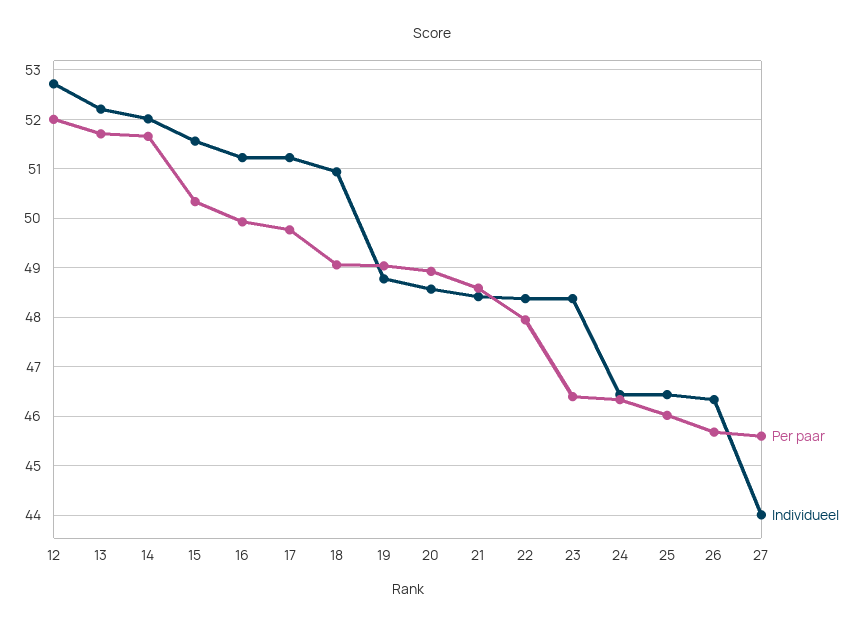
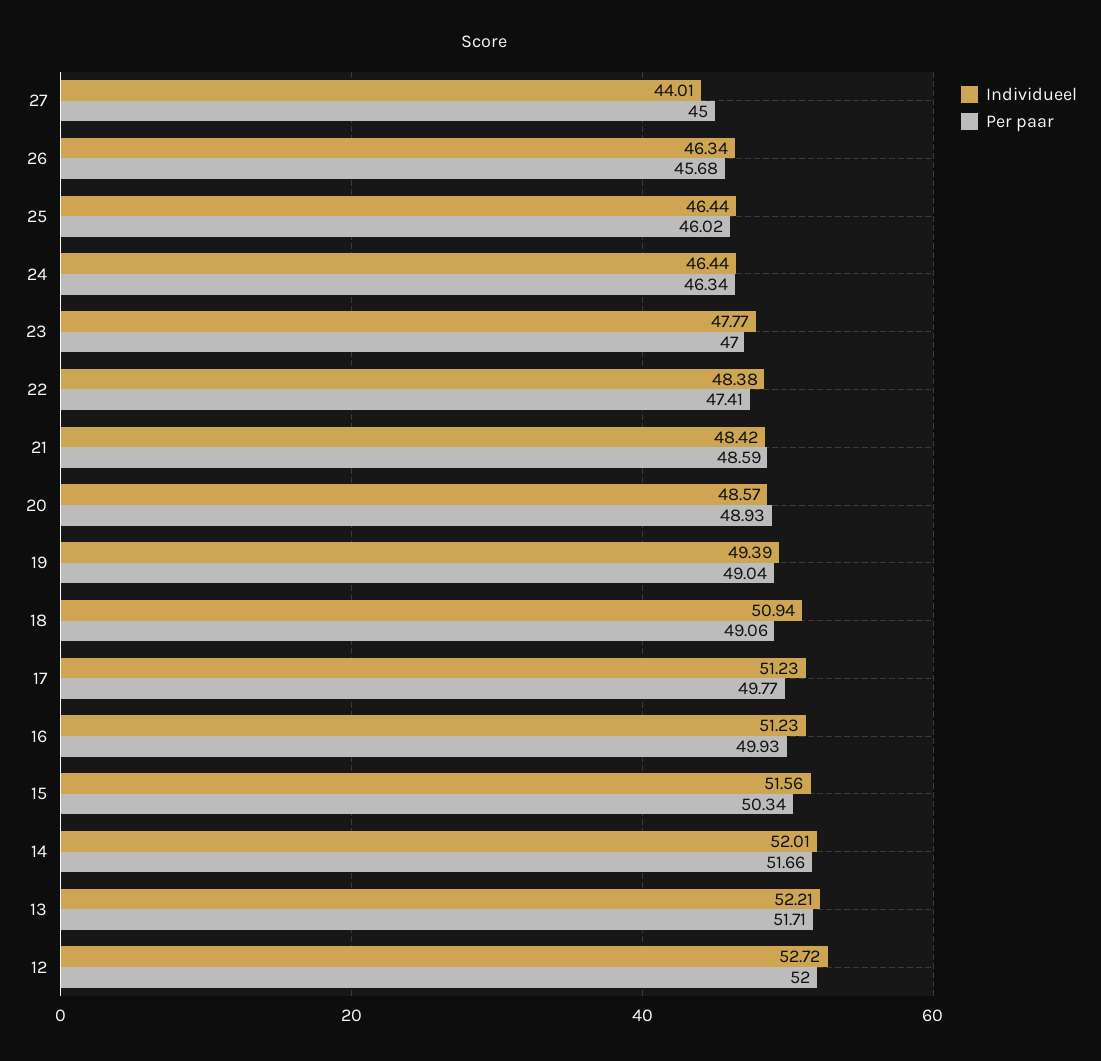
Individueel, 19: 48.8 -> 49.39
Per paar, 22: 48 -> 47.41
Per paar, 23: 46.4 -> 47
Individueel, 23: 48.4 -> 47.77
Per paar, 27: 45.6 -> 45

